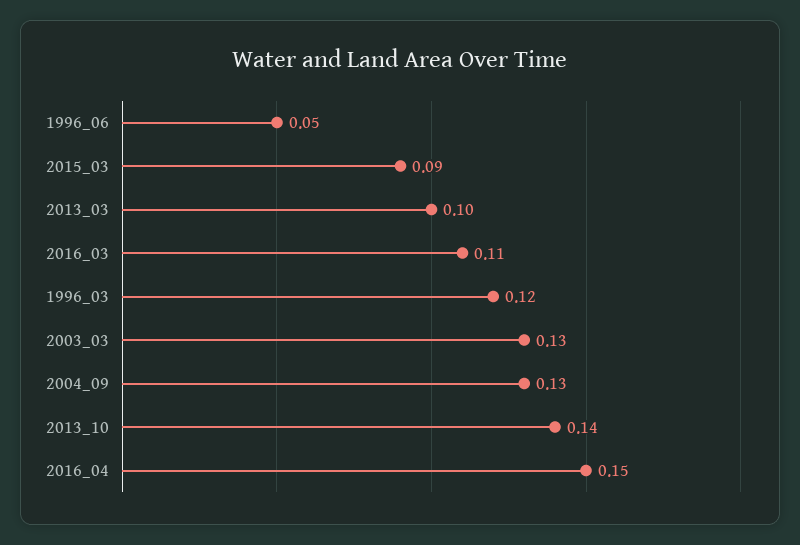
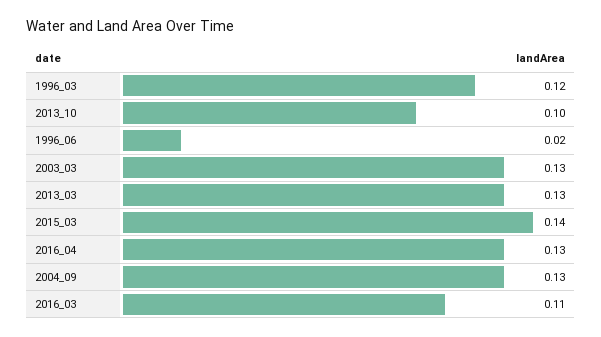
1996_06: 0.05 -> 0.02
2015_03: 0.09 -> 0.14
2013_03: 0.1 -> 0.13
2013_10: 0.14 -> 0.1
2016_04: 0.15 -> 0.13

